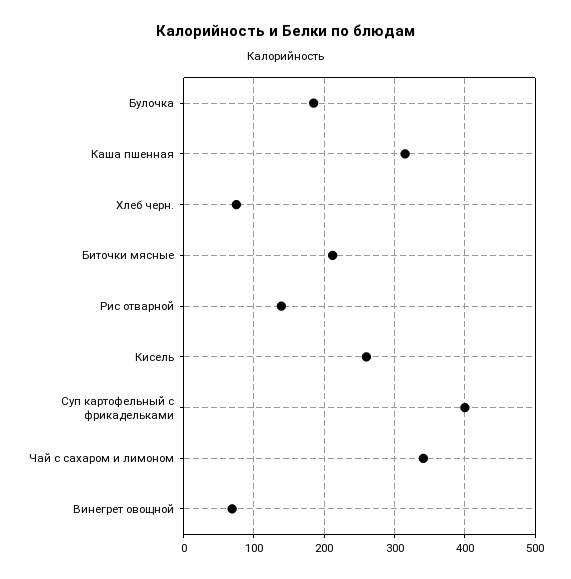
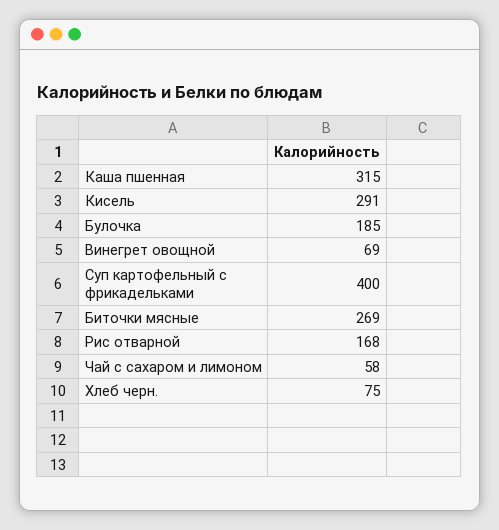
Биточки мясные: 210 -> 269
Рис отварной: 140 -> 168
Кисель: 260 -> 291
Чай с сахаром и лимоном: 340 -> 58

